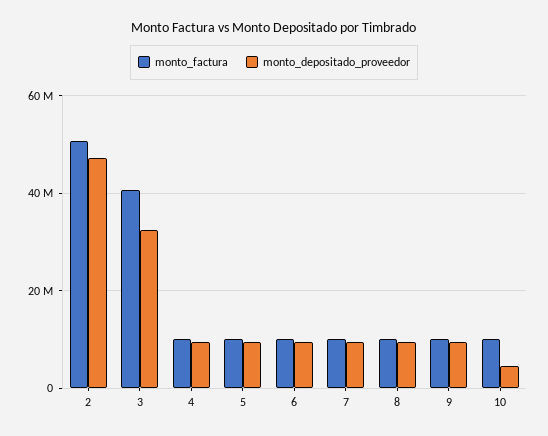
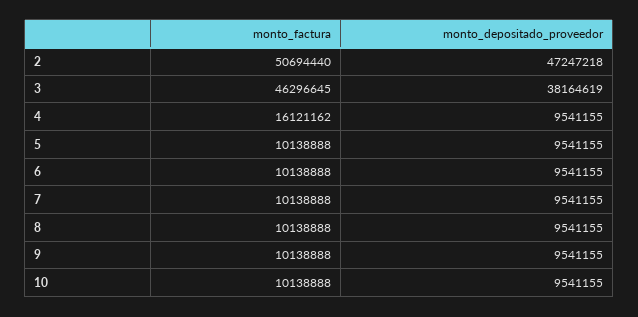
monto_factura, 3: 40000000 -> 46296645
monto_depositado_proveedor, 3: 32000000 -> 38164619
monto_factura, 4: 10000000 -> 16121162
monto_depositado_proveedor, 10: 4000000 -> 9541155

